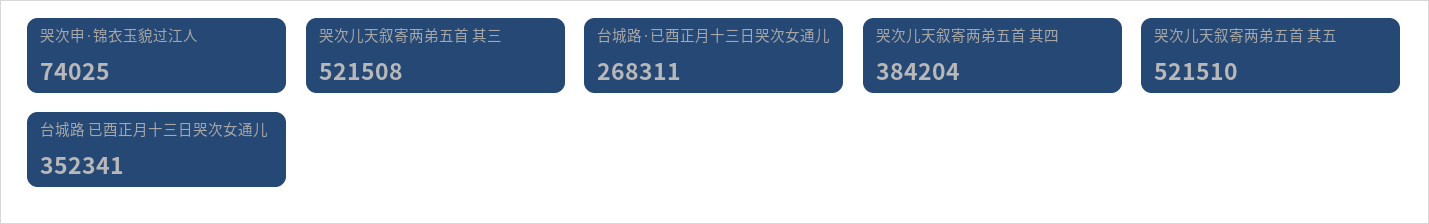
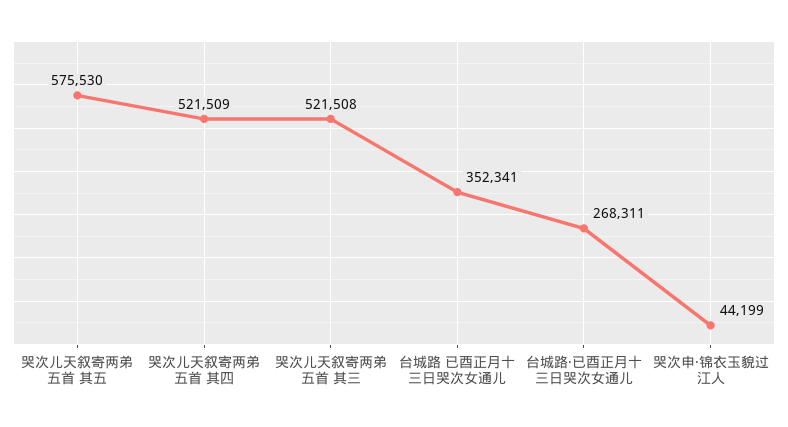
哭次申·锦衣玉貌过江人: 74025 -> 44199
哭次儿天叙寄两弟五首 其四: 384204 -> 521509
哭次儿天叙寄两弟五首 其五: 521510 -> 575530

